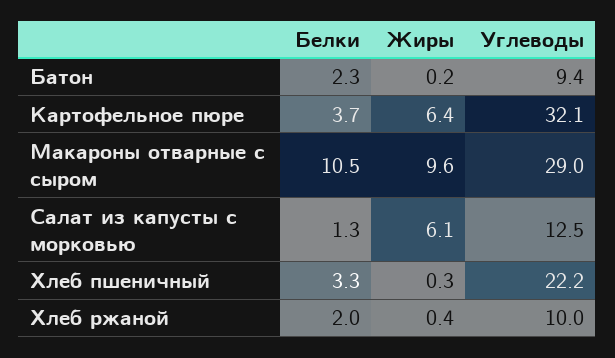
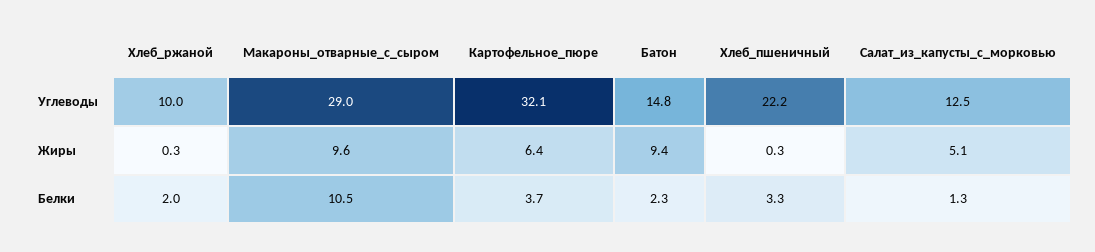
Жиры, Батон: 0.2 -> 9.4
Углеводы, Батон: 9.4 -> 14.8
Жиры, Салат из капусты с морковью: 6.1 -> 5.1
Жиры, Хлеб ржаной: 0.4 -> 0.3

